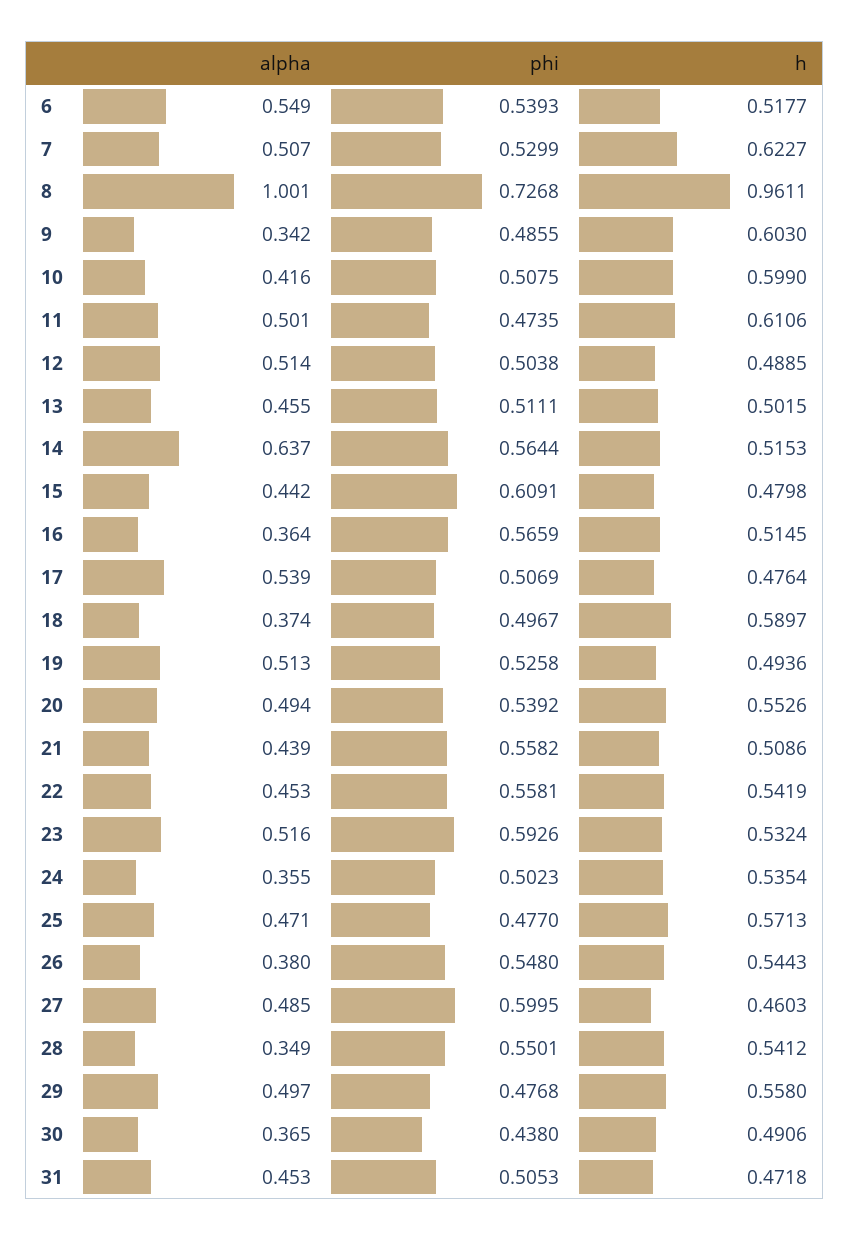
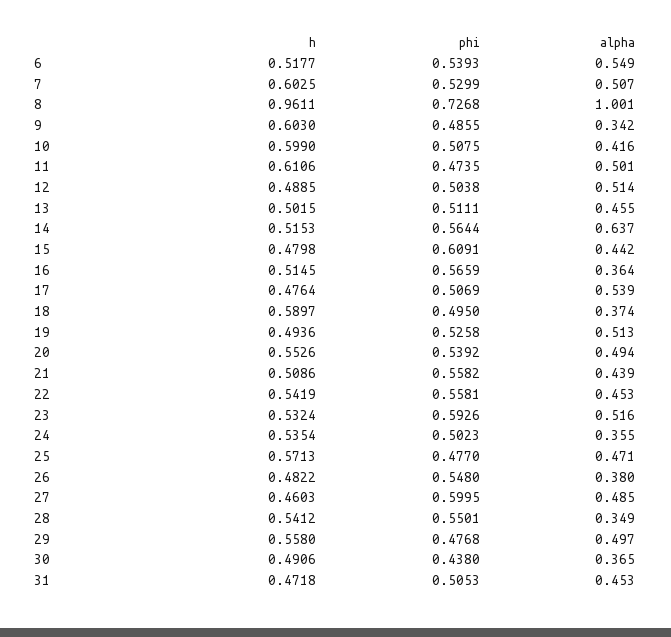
h, 7: 0.6227 -> 0.6025
phi, 18: 0.4967 -> 0.495
h, 26: 0.5443 -> 0.4822

